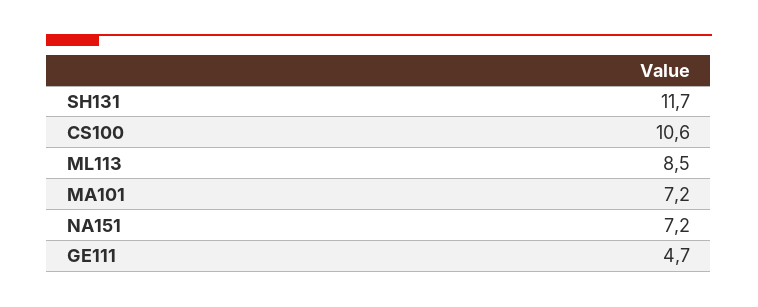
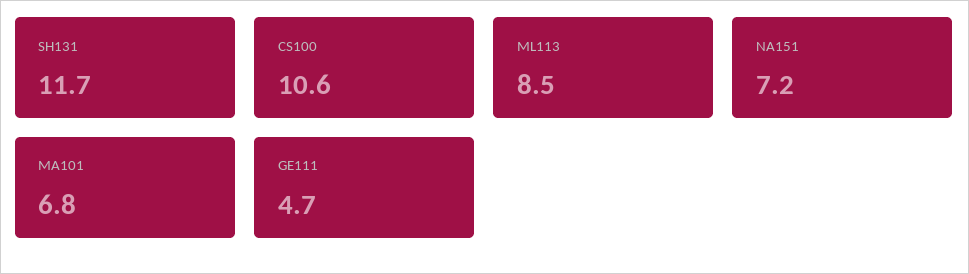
MA101: 7.2 -> 6.8

